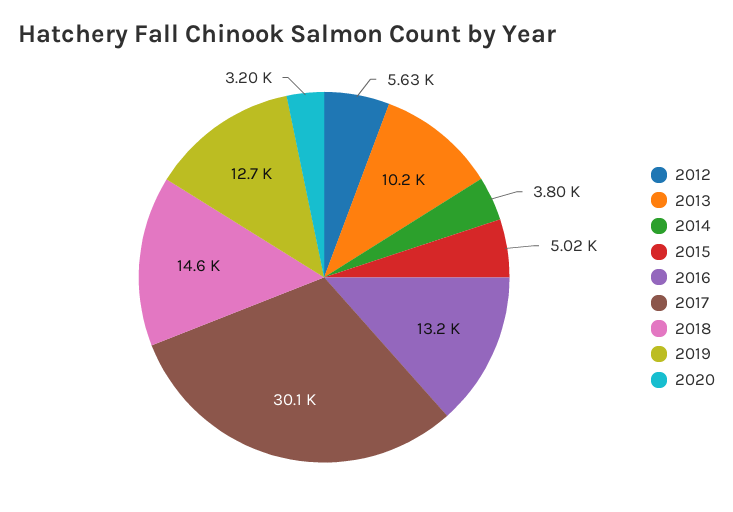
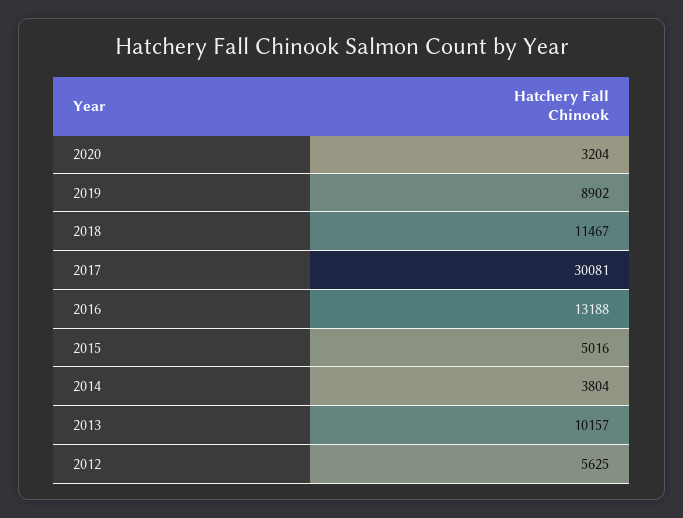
2018: 14600 -> 11467
2019: 12700 -> 8902

